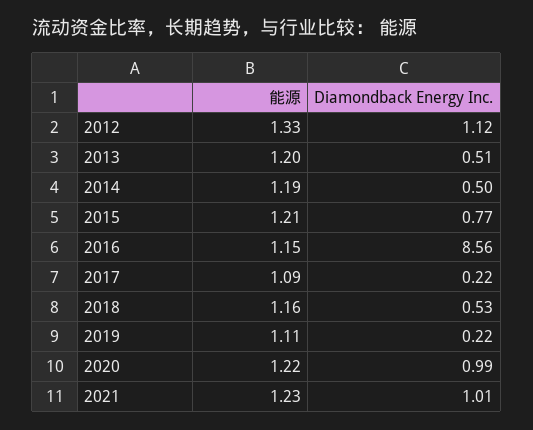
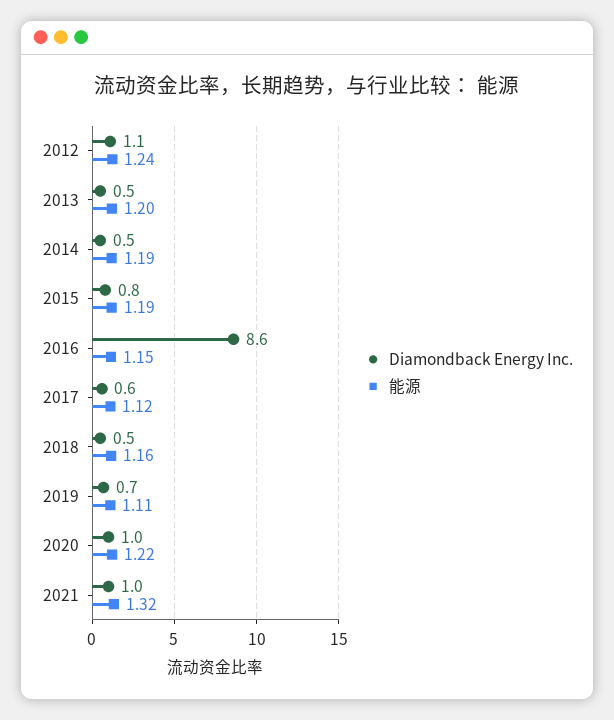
能源, 2012: 1.33 -> 1.24
能源, 2015: 1.21 -> 1.19
能源, 2017: 1.09 -> 1.12
Diamondback Energy Inc., 2017: 0.22 -> 0.6
Diamondback Energy Inc., 2019: 0.22 -> 0.7
能源, 2021: 1.23 -> 1.32

